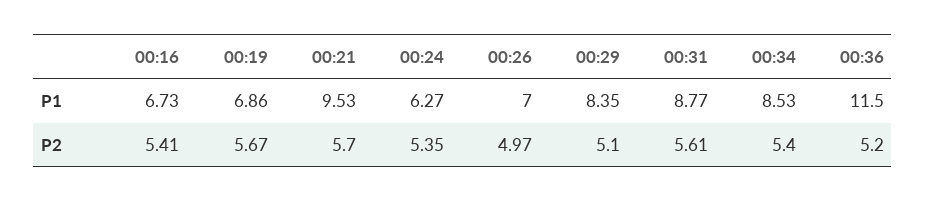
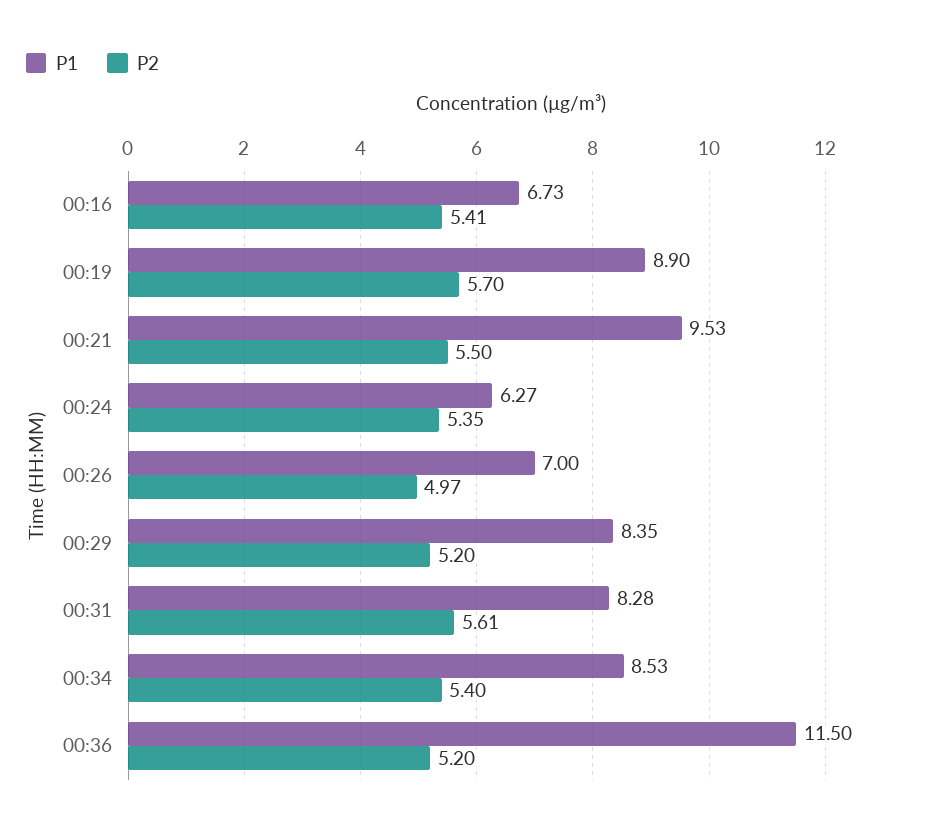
P1, 00:19: 6.86 -> 8.9
P1, 00:31: 8.77 -> 8.28
P2, 00:19: 5.67 -> 5.7
P2, 00:21: 5.7 -> 5.5
P2, 00:29: 5.1 -> 5.2

